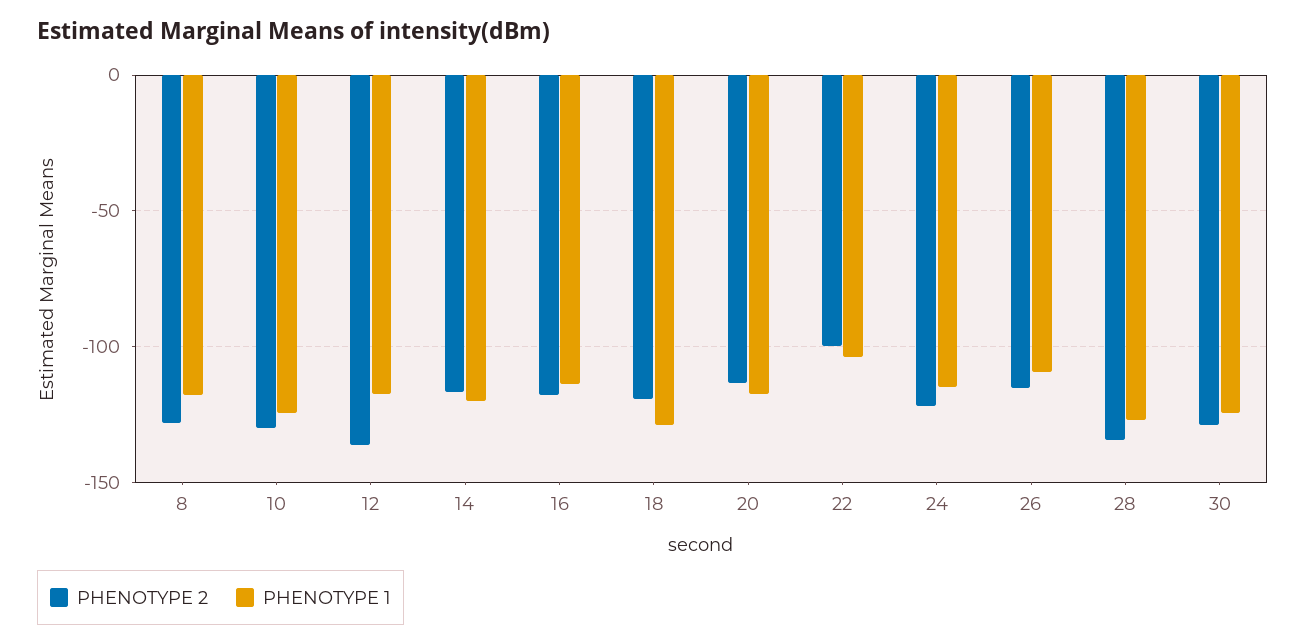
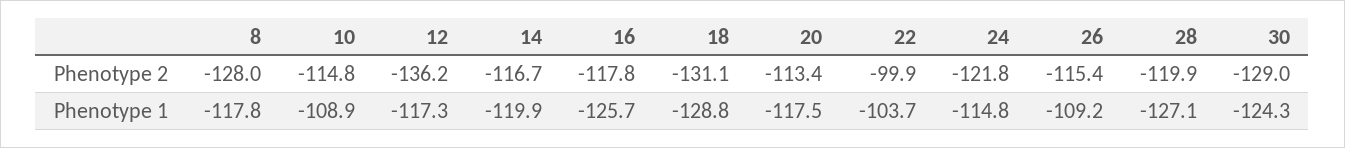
PHENOTYPE 2, 10: -130 -> -114.8
PHENOTYPE 1, 10: -125 -> -108.9
PHENOTYPE 1, 16: -115 -> -125.7
PHENOTYPE 2, 18: -120 -> -131.1
PHENOTYPE 2, 28: -135 -> -119.9

